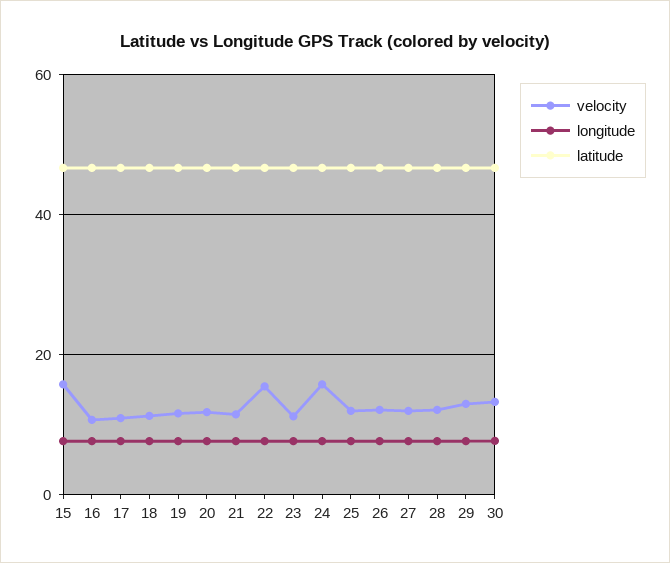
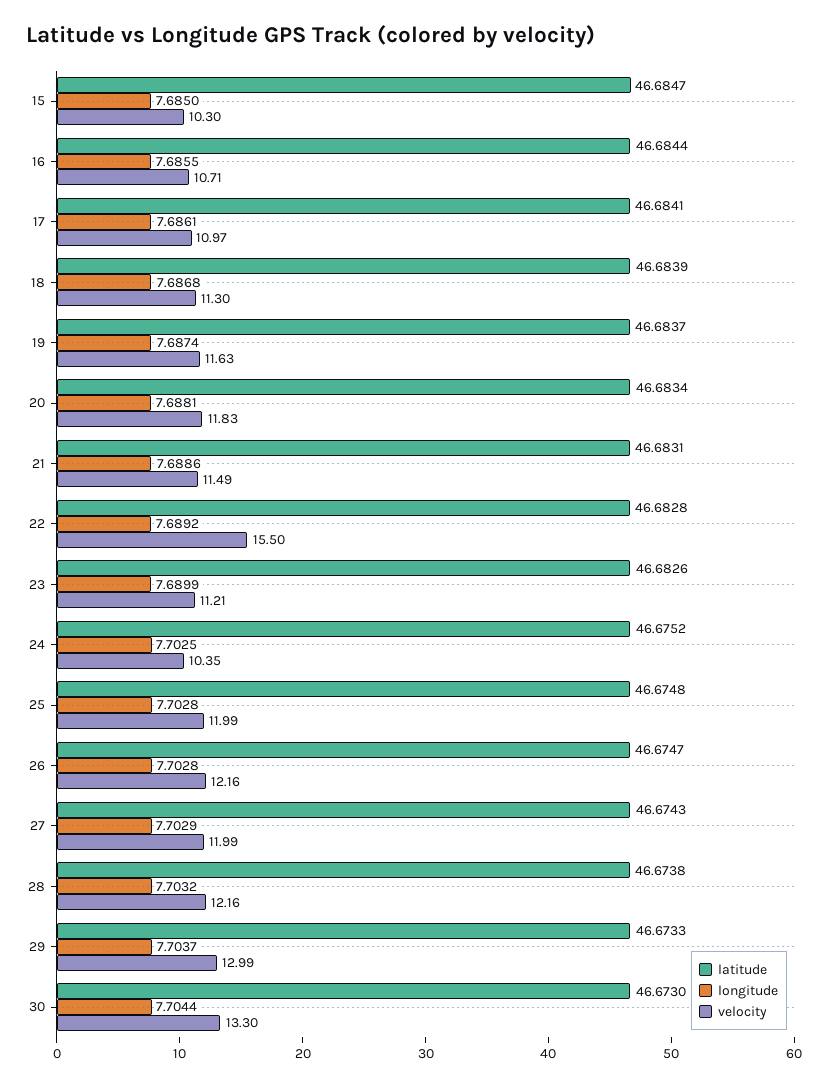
velocity, 15: 16 -> 10.3
velocity, 24: 16 -> 10.35

